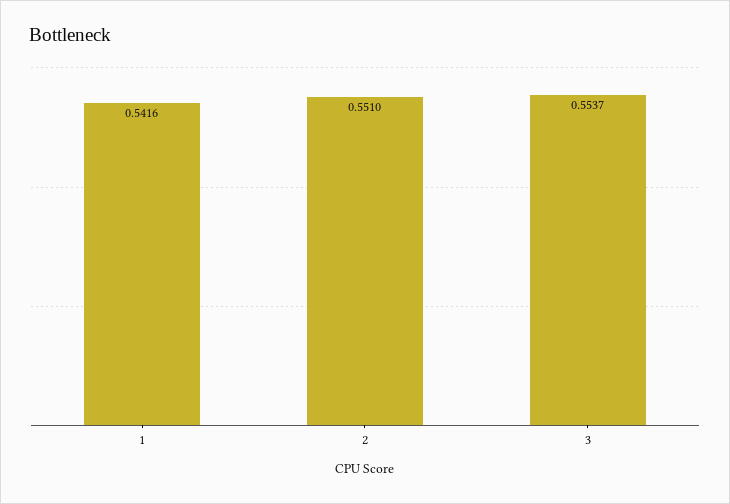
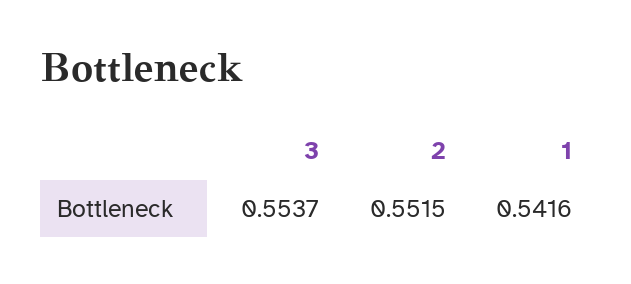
2: 0.551 -> 0.5515

